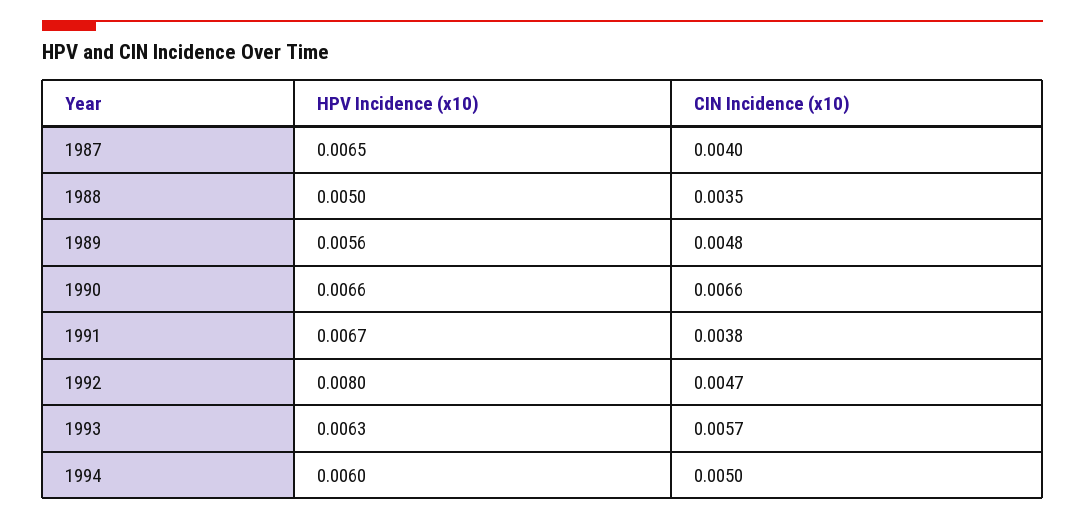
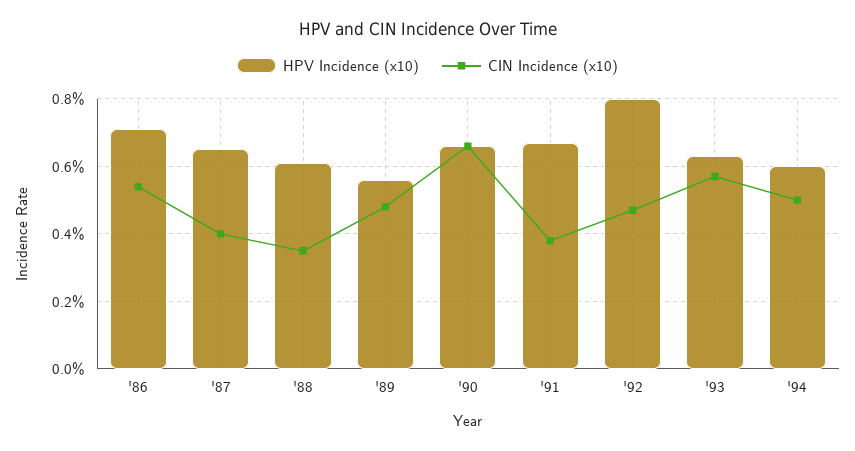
HPV Incidence (x10), 1988: 0.005 -> 0.006
HPV Incidence (x10), '86: none -> 0.007
CIN Incidence (x10), '86: none -> 0.0055

